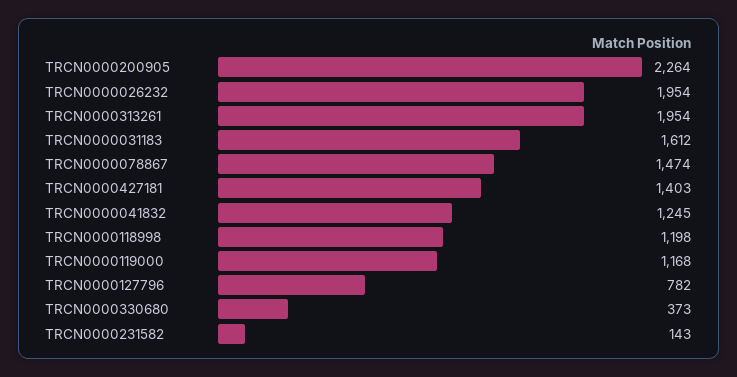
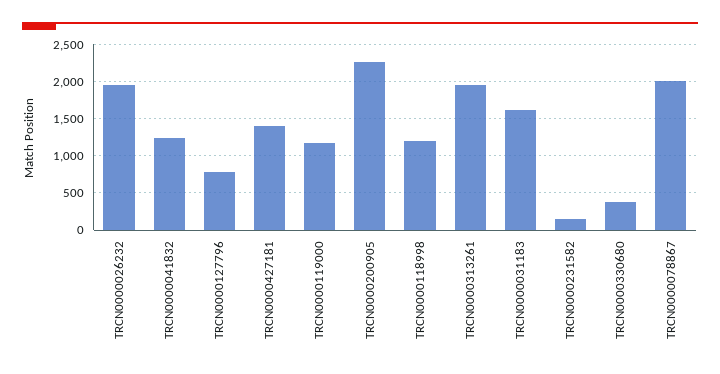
TRCN0000078867: 1474 -> 2000

